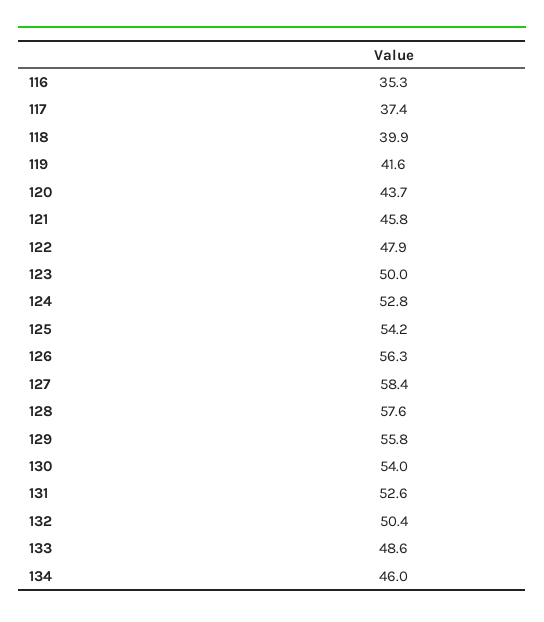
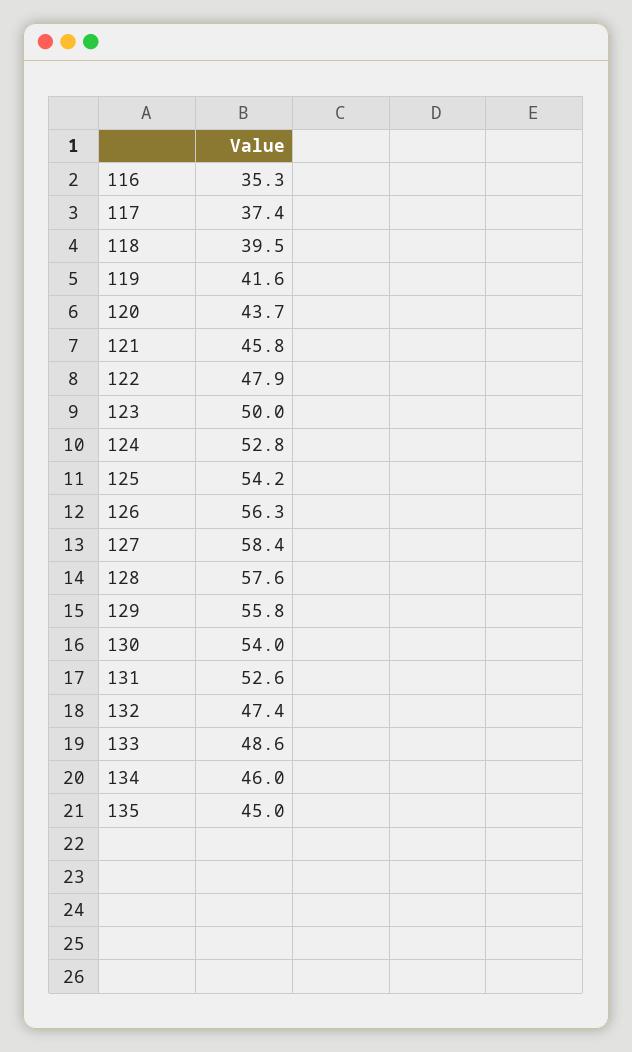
118: 39.9 -> 39.5
132: 50.4 -> 47.4
135: none -> 45

